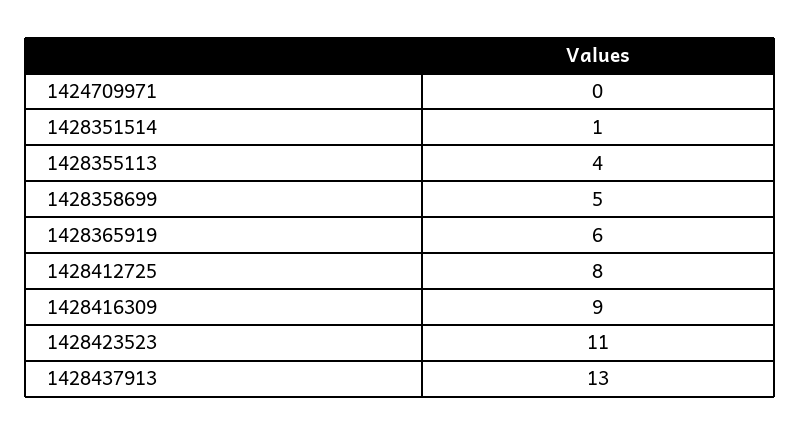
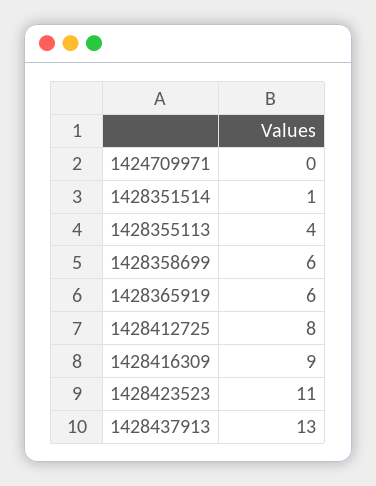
1428358699: 5 -> 6

